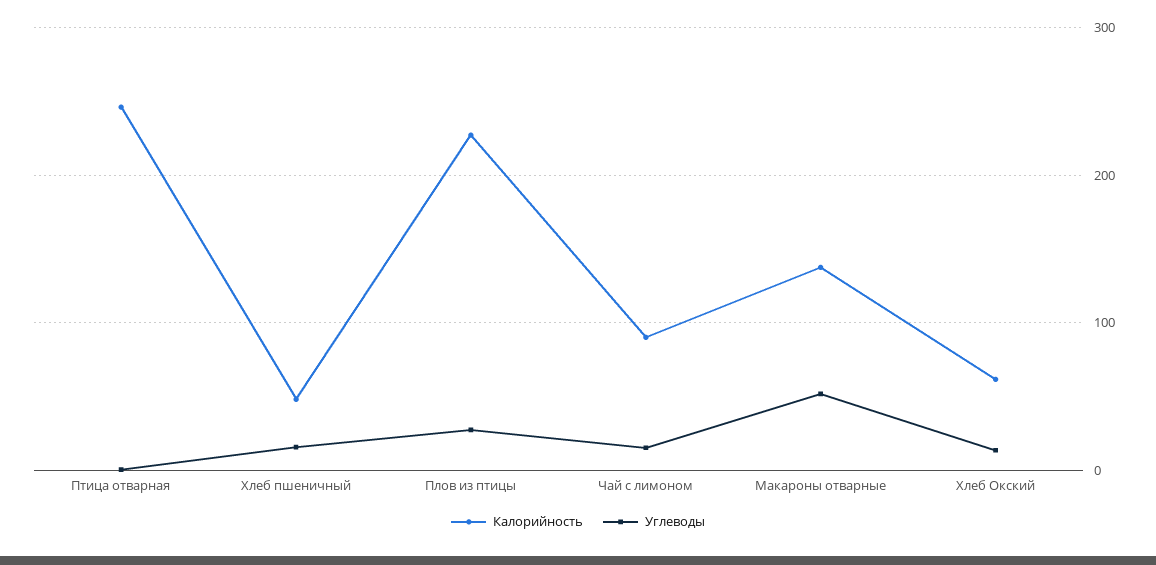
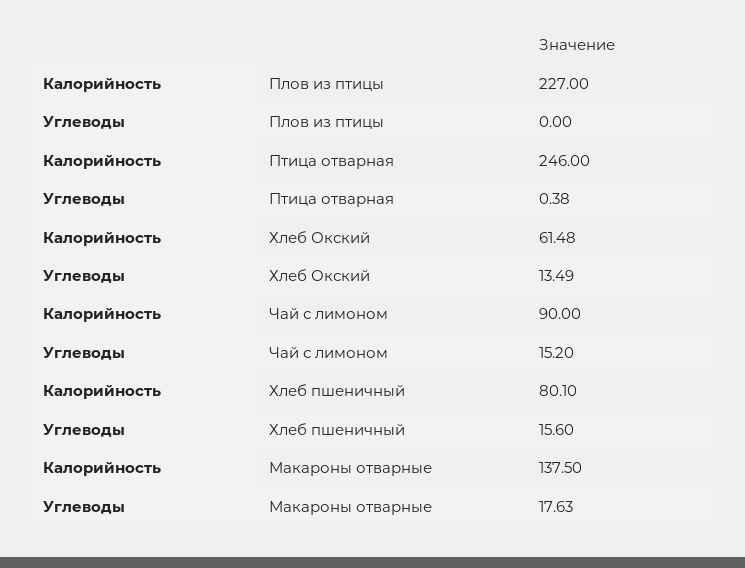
Калорийность, Хлеб пшеничный: 50 -> 80.1
Углеводы, Плов из птицы: 30 -> 0
Углеводы, Макароны отварные: 50 -> 17.63

